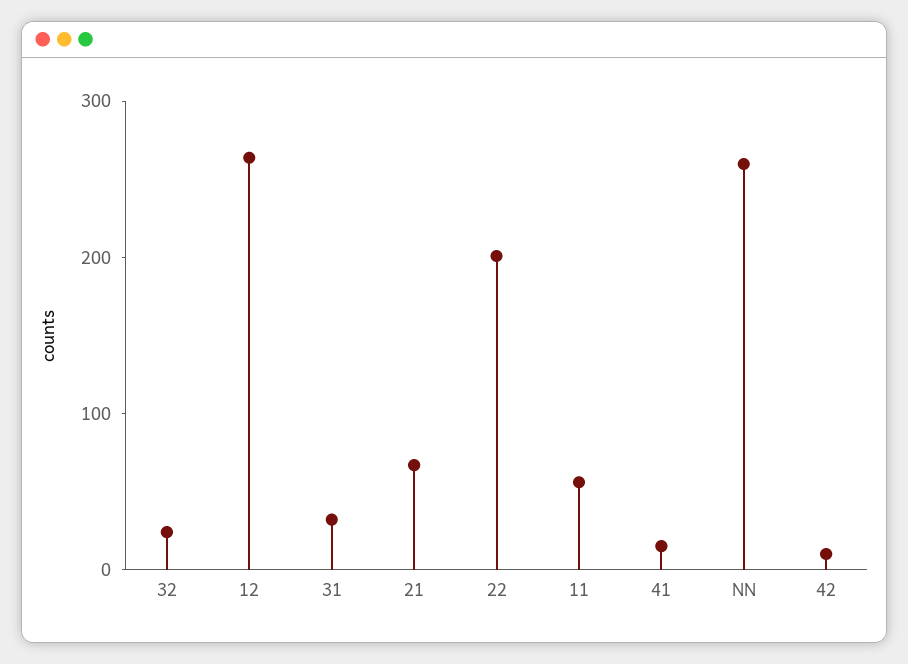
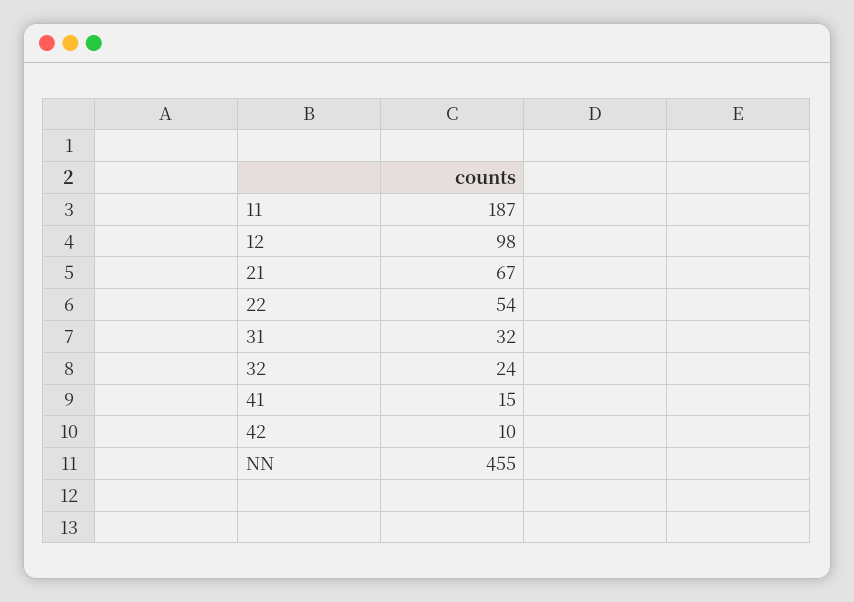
12: 260 -> 98
22: 200 -> 54
11: 60 -> 187
NN: 260 -> 455

